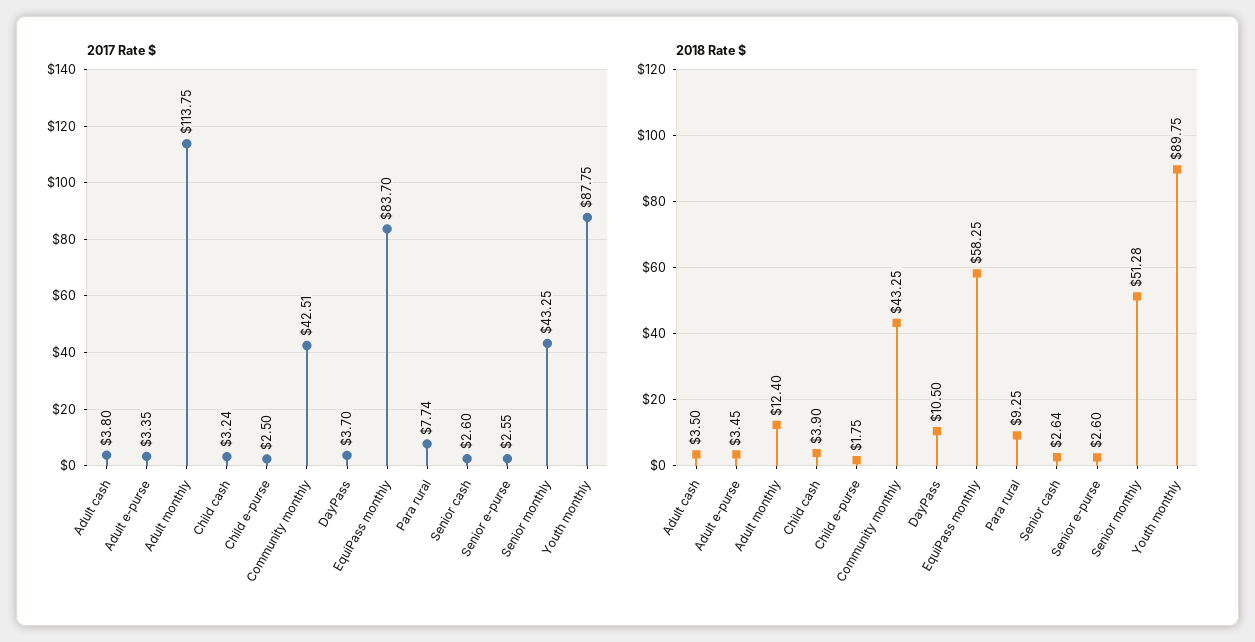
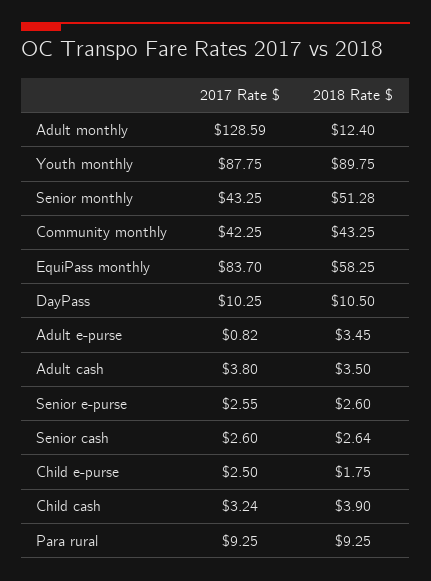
2017 Rate $, Adult e-purse: 3.35 -> 0.82
2017 Rate $, Adult monthly: 113.75 -> 128.59
2017 Rate $, Community monthly: 42.51 -> 42.25
2017 Rate $, DayPass: 3.7 -> 10.25
2017 Rate $, Para rural: 7.74 -> 9.25

